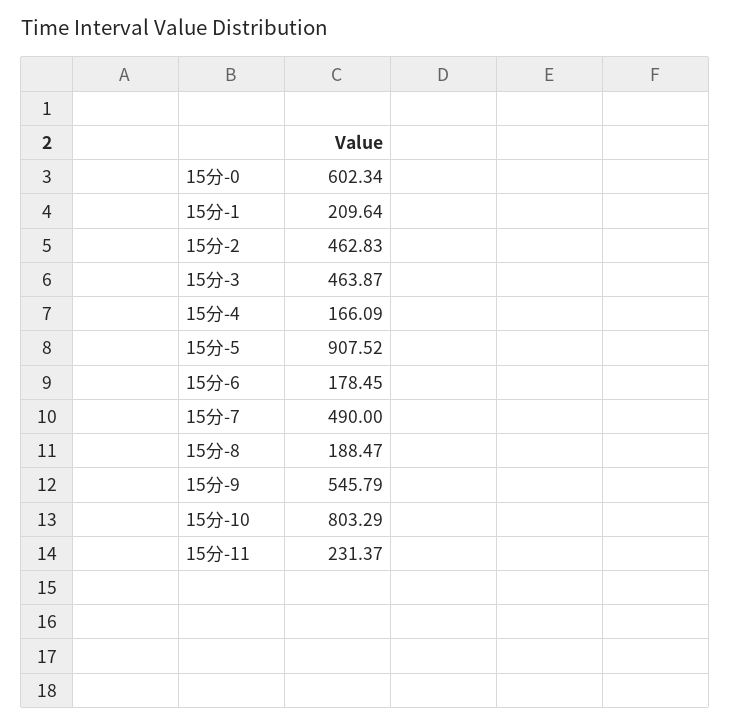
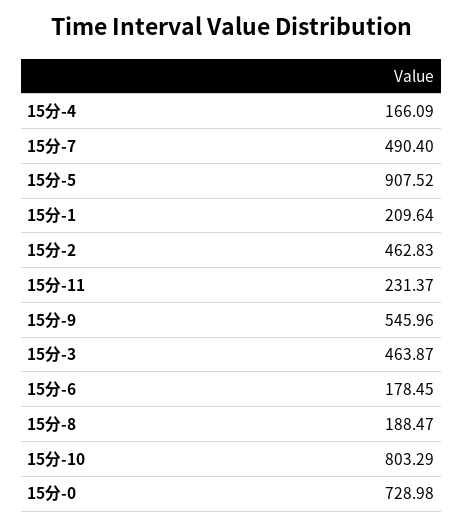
15分-0: 602.34 -> 728.98
15分-7: 490 -> 490.4
15分-9: 545.79 -> 545.96

